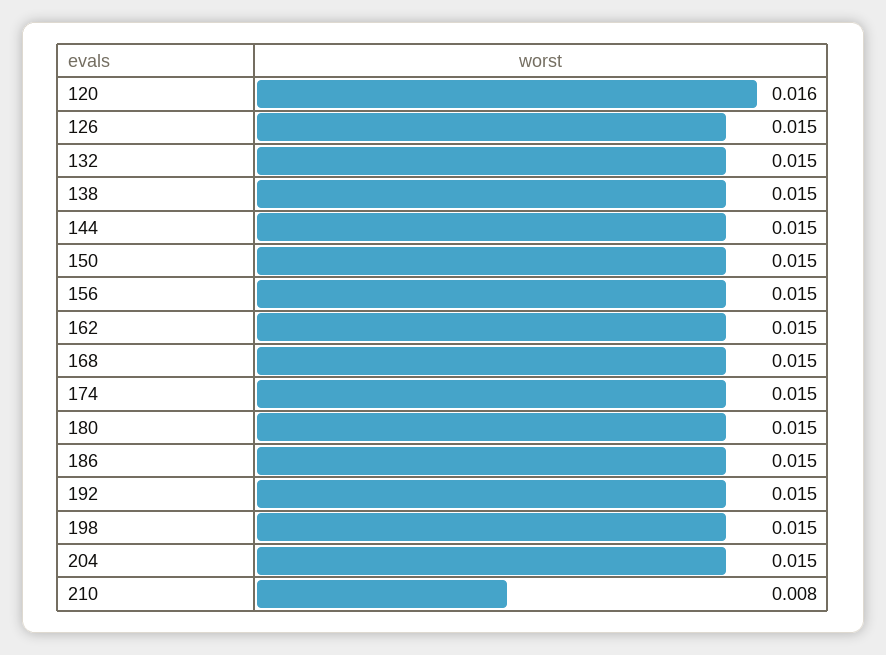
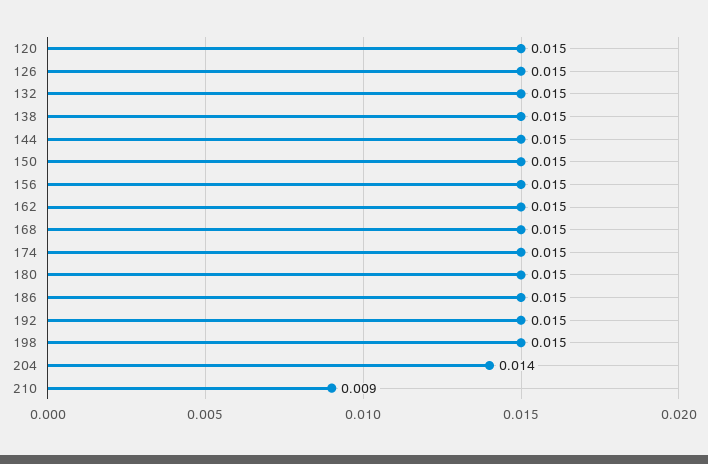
120: 0.016 -> 0.015
204: 0.015 -> 0.014
210: 0.008 -> 0.009

